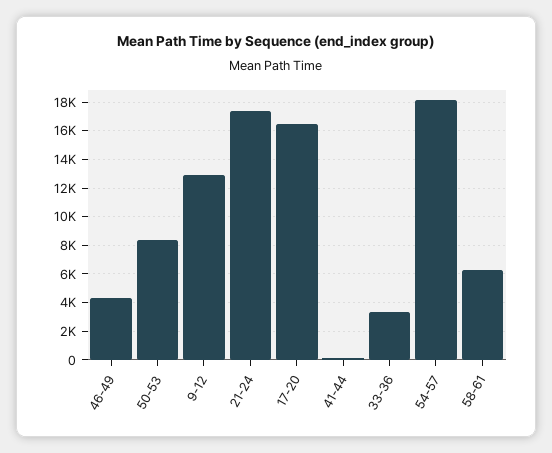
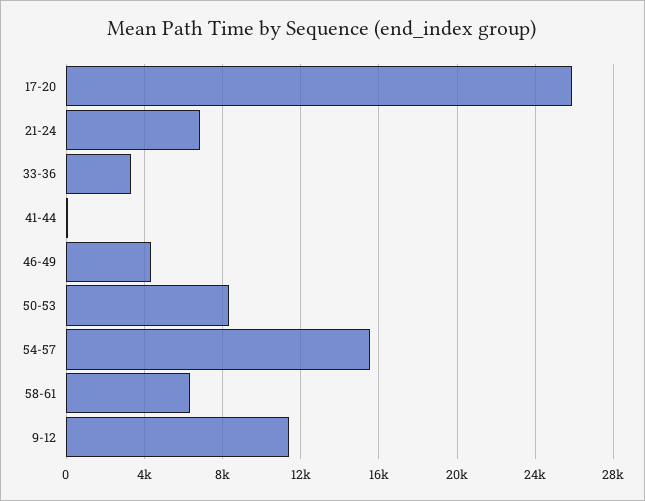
9-12: 13000 -> 11500
21-24: 17500 -> 7000
17-20: 16500 -> 26000
54-57: 18000 -> 15500

